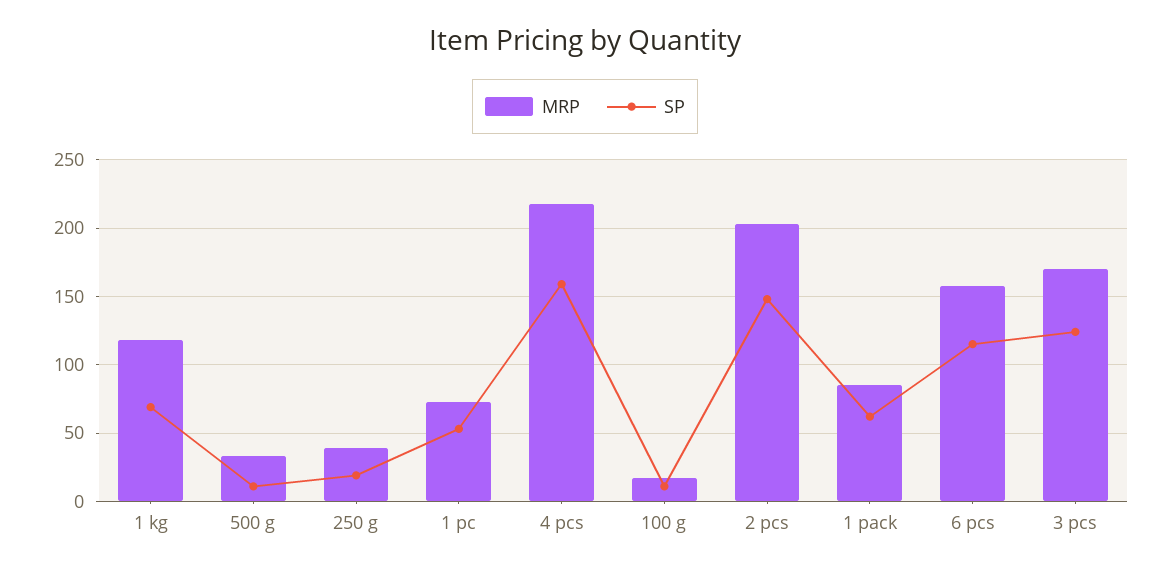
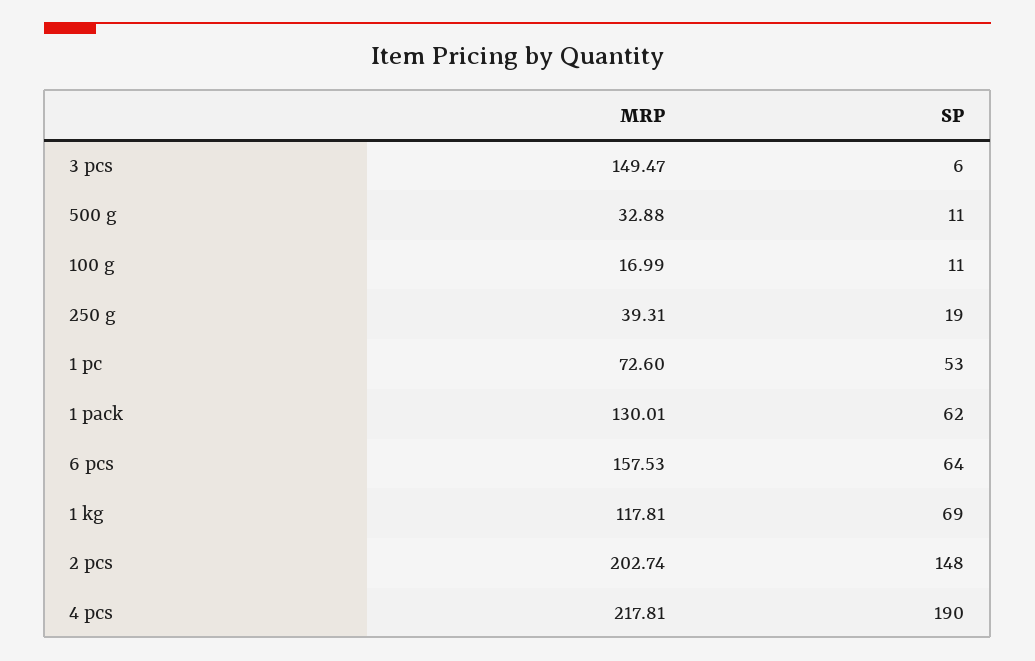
SP, 4 pcs: 160 -> 190
MRP, 1 pack: 85 -> 130.01
SP, 6 pcs: 115 -> 64
MRP, 3 pcs: 170 -> 149.47
SP, 3 pcs: 125 -> 6

